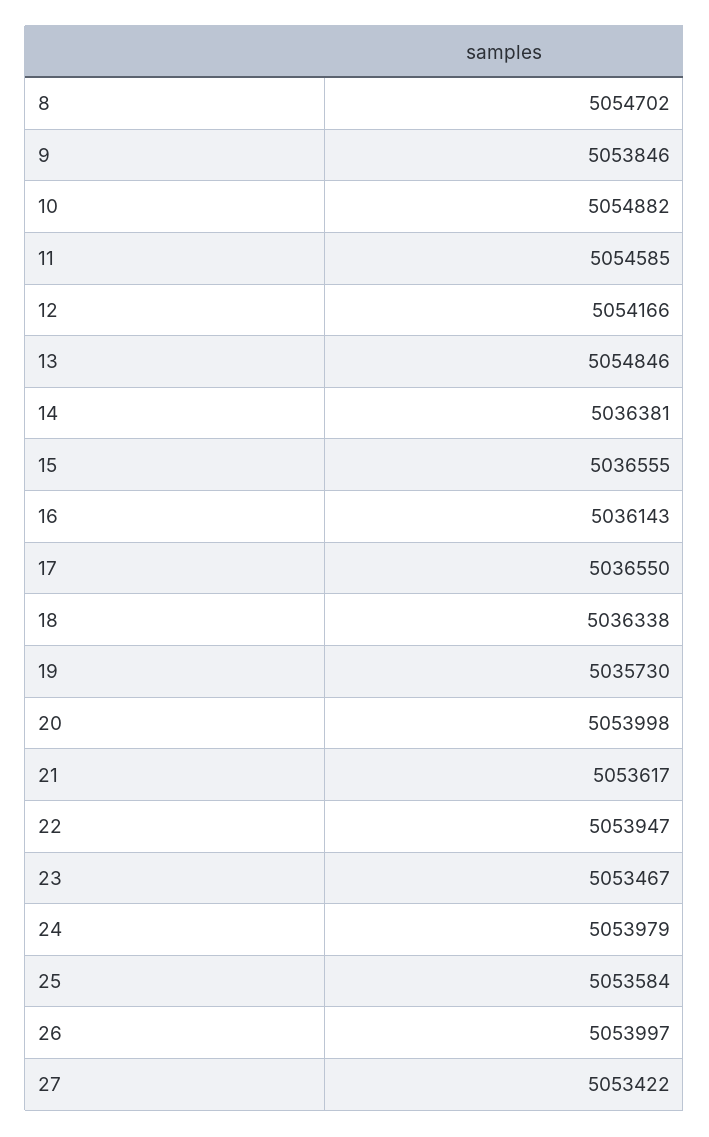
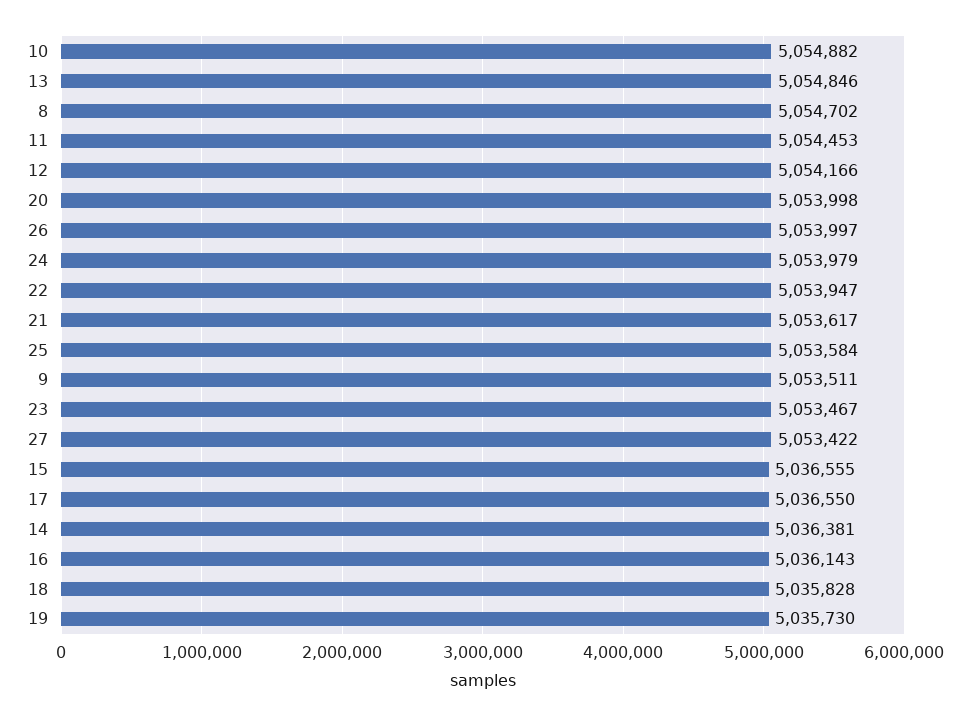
9: 5053846 -> 5053511
11: 5054585 -> 5054453
18: 5036338 -> 5035828

